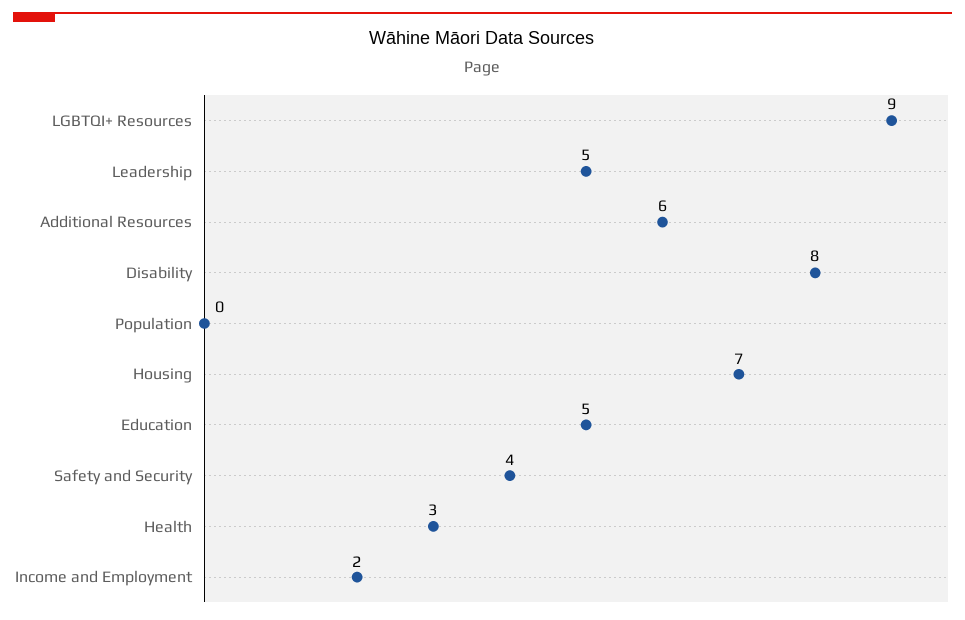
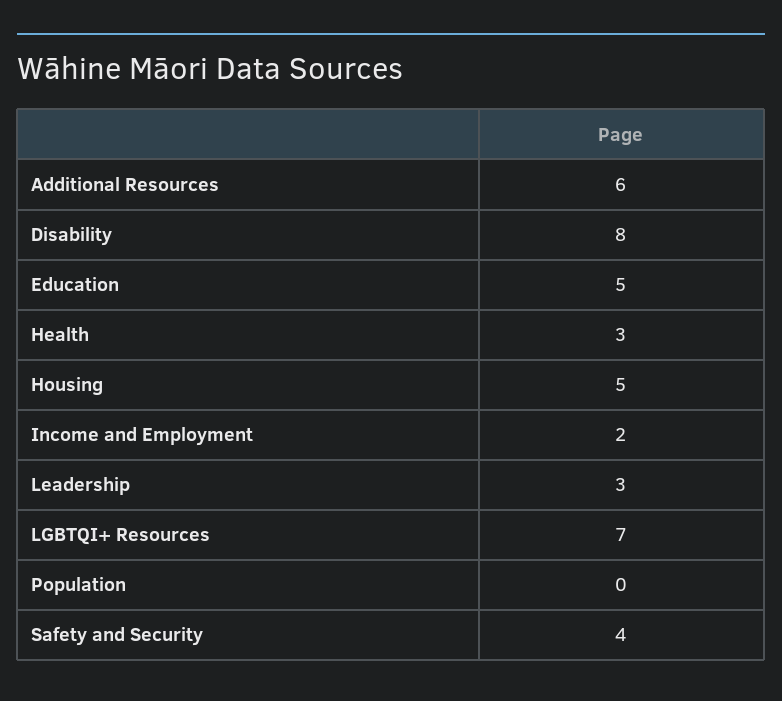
LGBTQI+ Resources: 9 -> 7
Leadership: 5 -> 3
Housing: 7 -> 5

